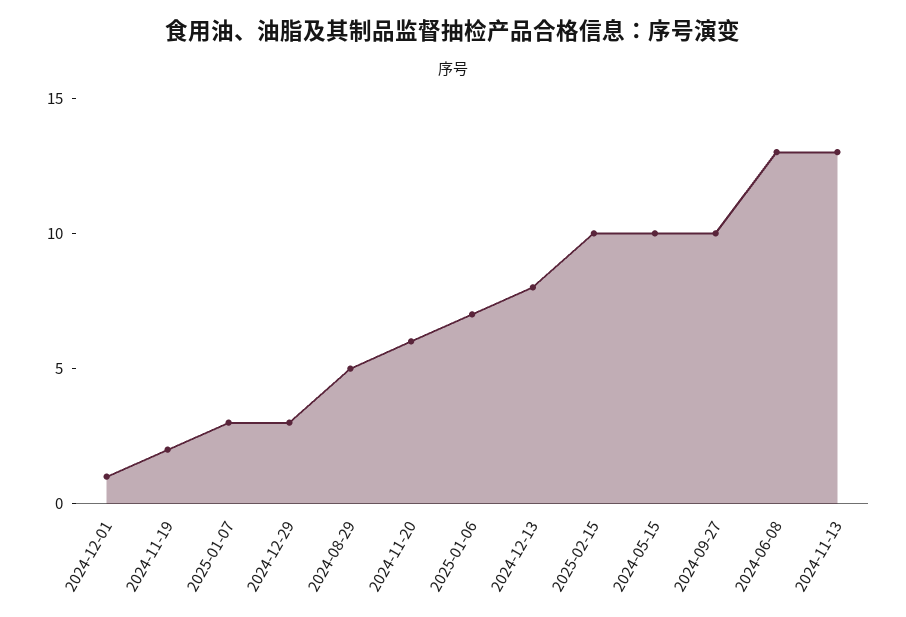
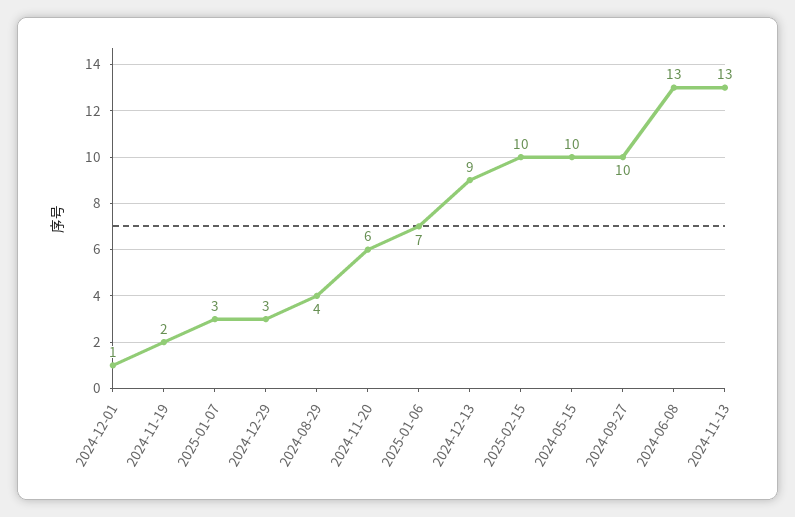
2024-08-29: 5 -> 4
2024-12-13: 8 -> 9

